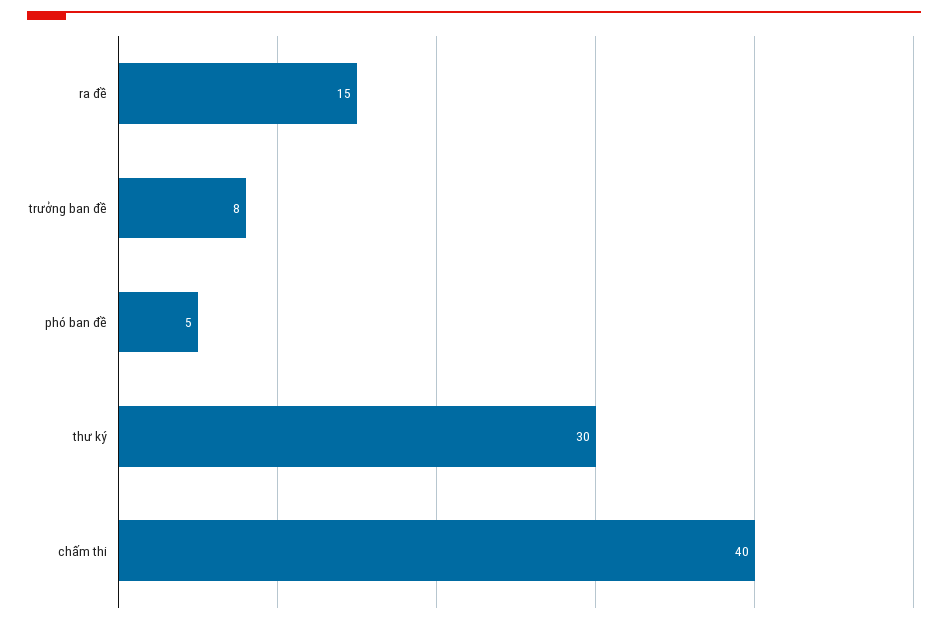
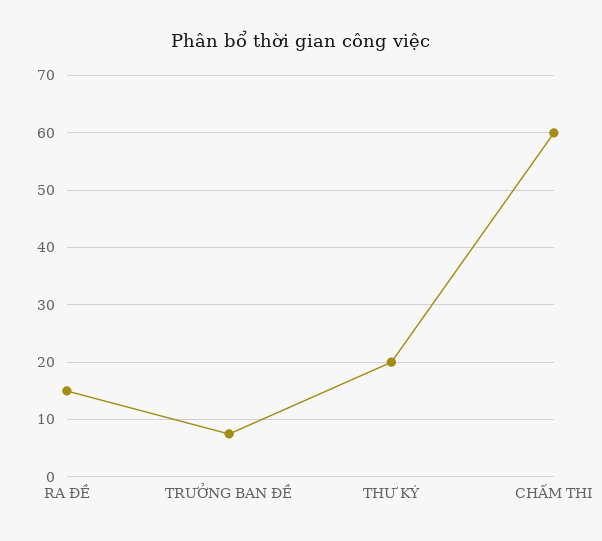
phó ban đề: 5 -> none
thư ký: 30 -> 20
chấm thi: 40 -> 60

